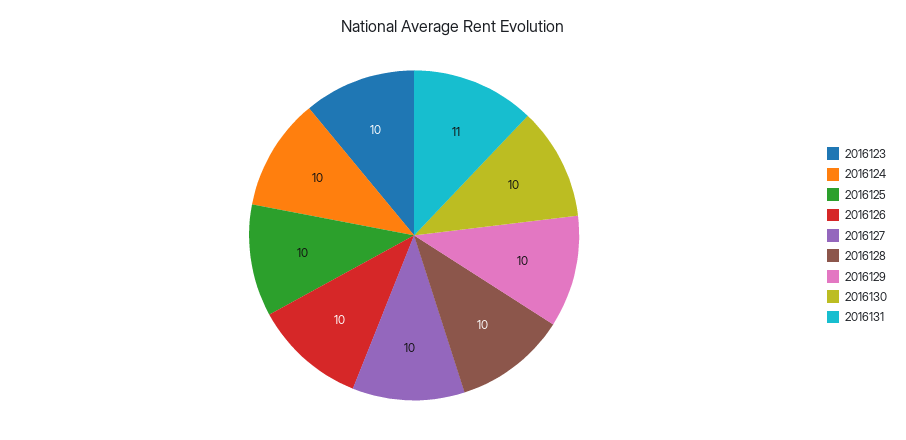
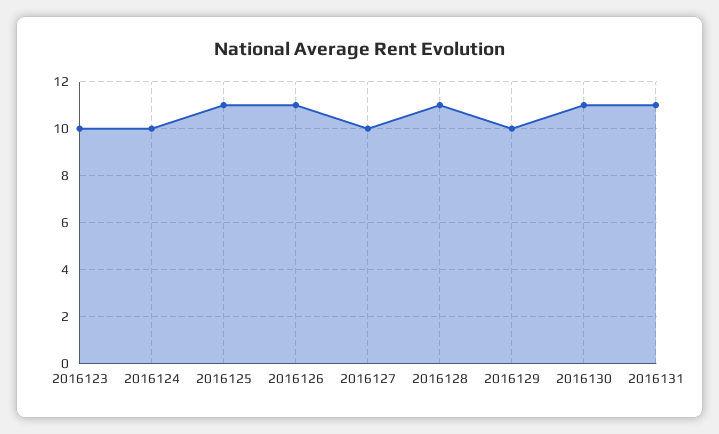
2016125: 10 -> 11
2016126: 10 -> 11
2016128: 10 -> 11
2016130: 10 -> 11

